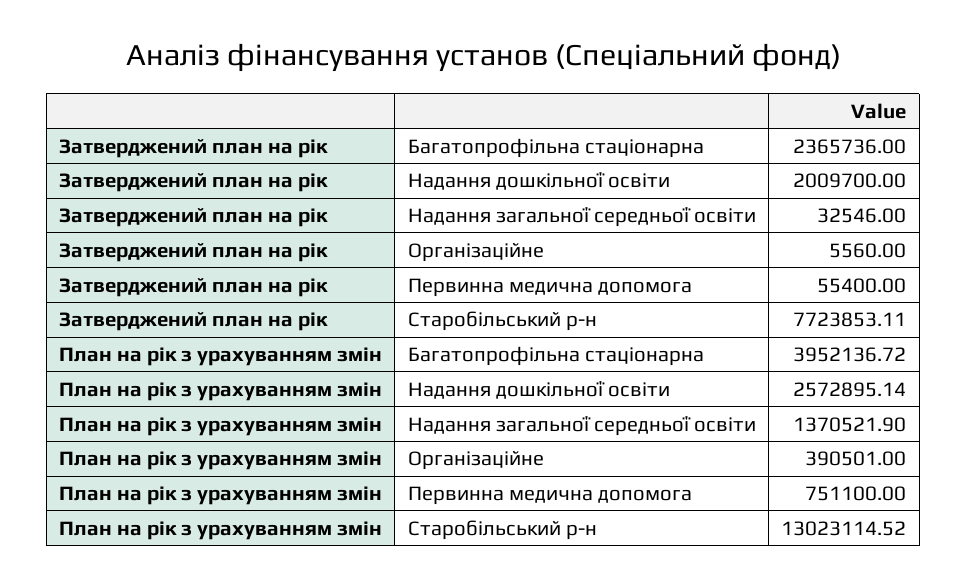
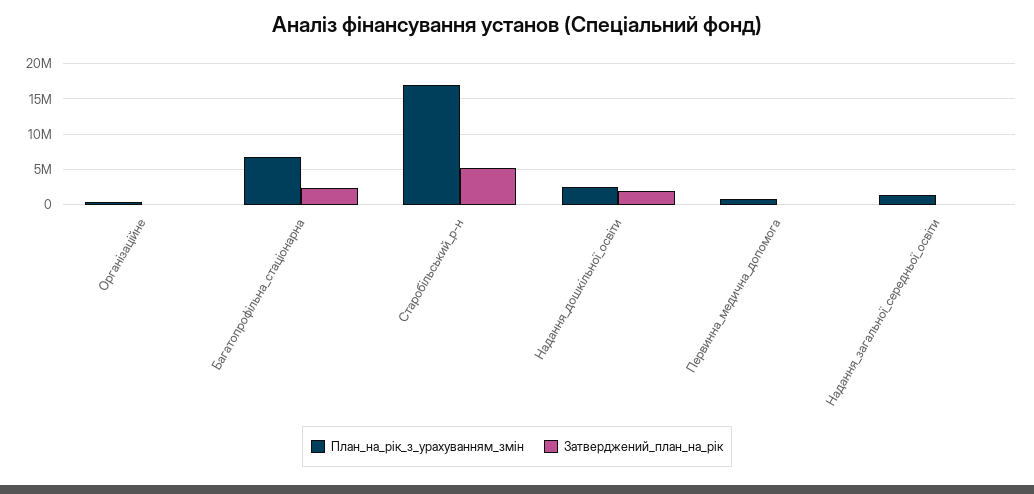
Затверджений план на рік, Старобільський р-н: 7723853.11 -> 5000000
План на рік з урахуванням змін, Багатопрофільна стаціонарна: 3952136.72 -> 7000000
План на рік з урахуванням змін, Старобільський р-н: 13023114.52 -> 17000000

